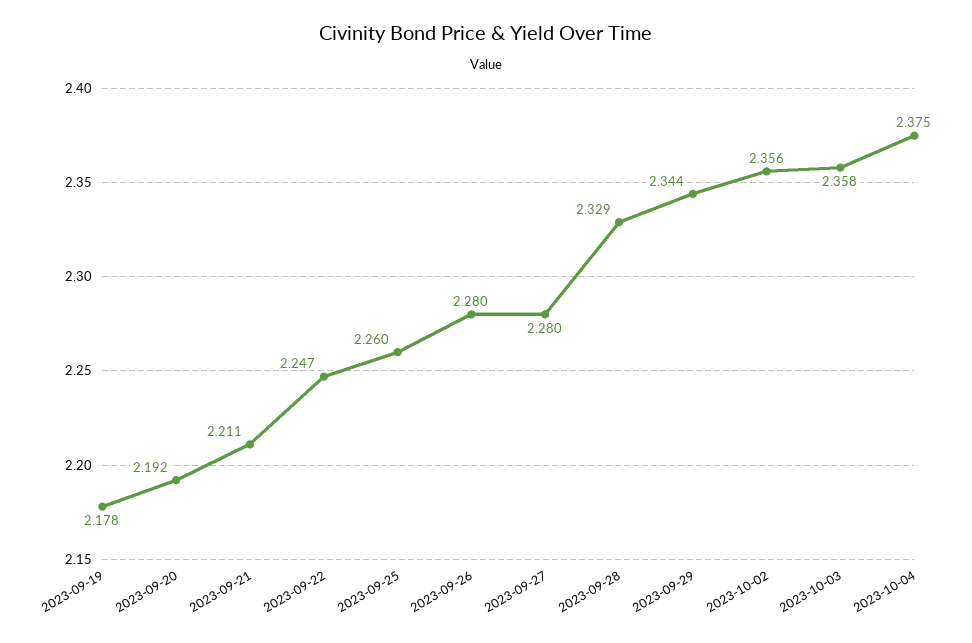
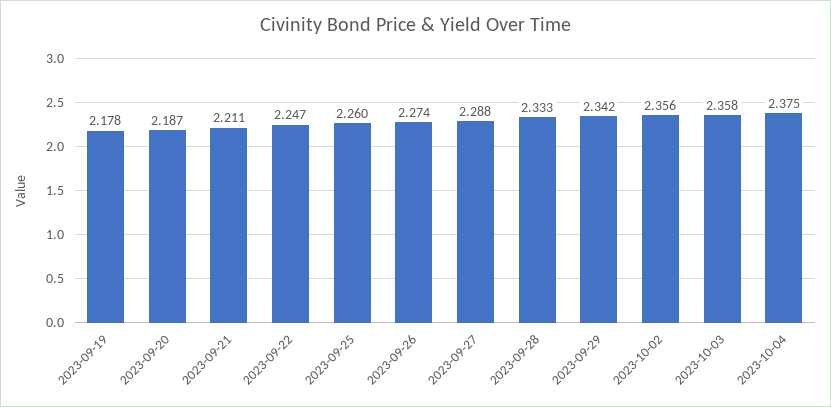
2023-09-20: 2.192 -> 2.187
2023-09-26: 2.28 -> 2.274
2023-09-27: 2.28 -> 2.288
2023-09-28: 2.329 -> 2.333
2023-09-29: 2.344 -> 2.342

